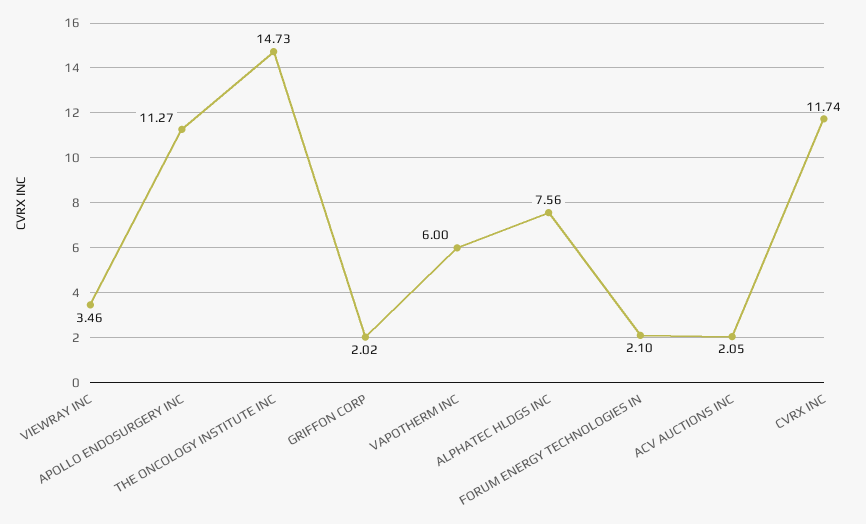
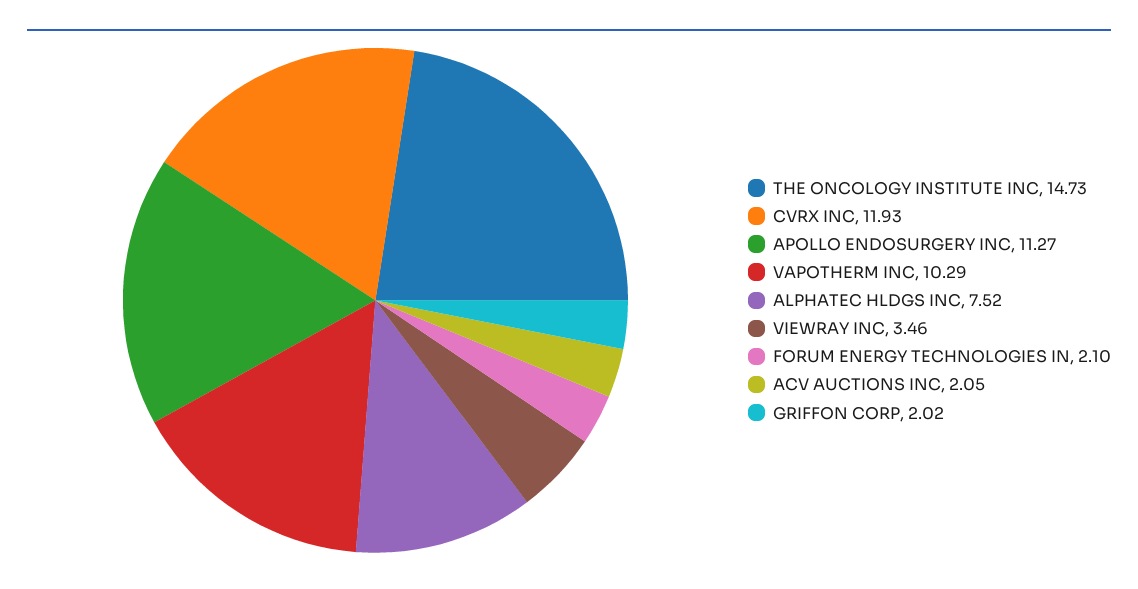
VAPOTHERM INC: 6 -> 10.29
ALPHATEC HLDGS INC: 7.56 -> 7.52
CVRX INC: 11.74 -> 11.93

